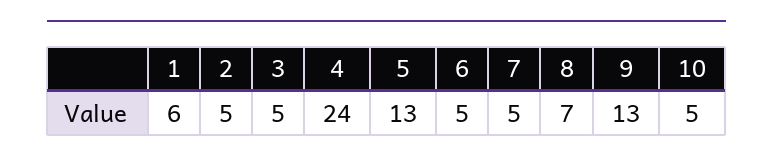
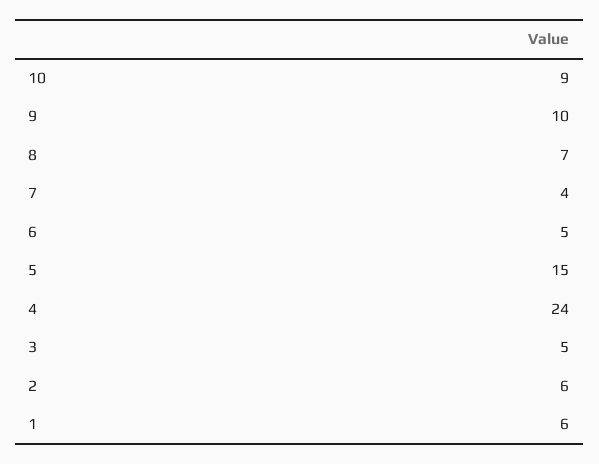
2: 5 -> 6
5: 13 -> 15
7: 5 -> 4
9: 13 -> 10
10: 5 -> 9

